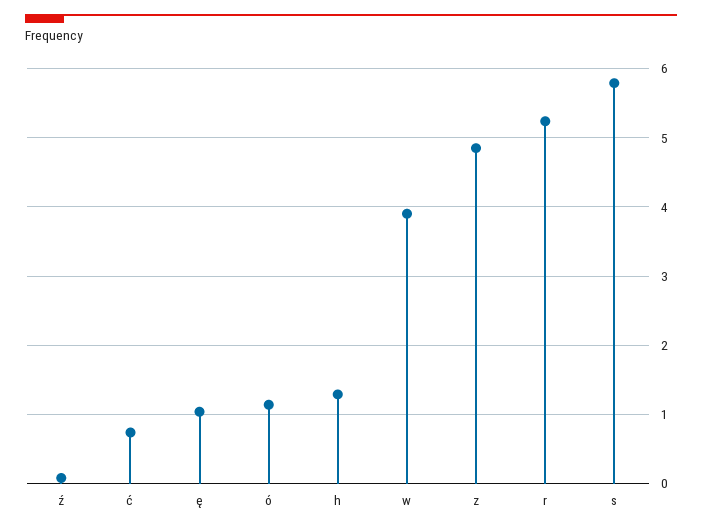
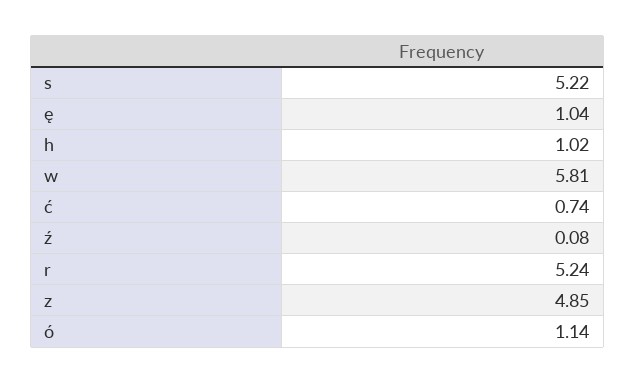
h: 1.3 -> 1.02
w: 3.9 -> 5.81
s: 5.8 -> 5.22

